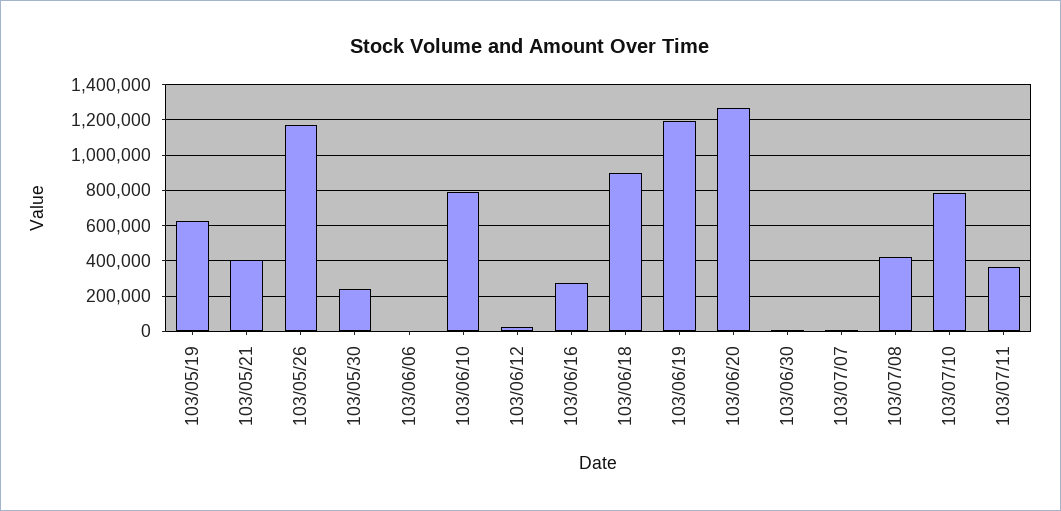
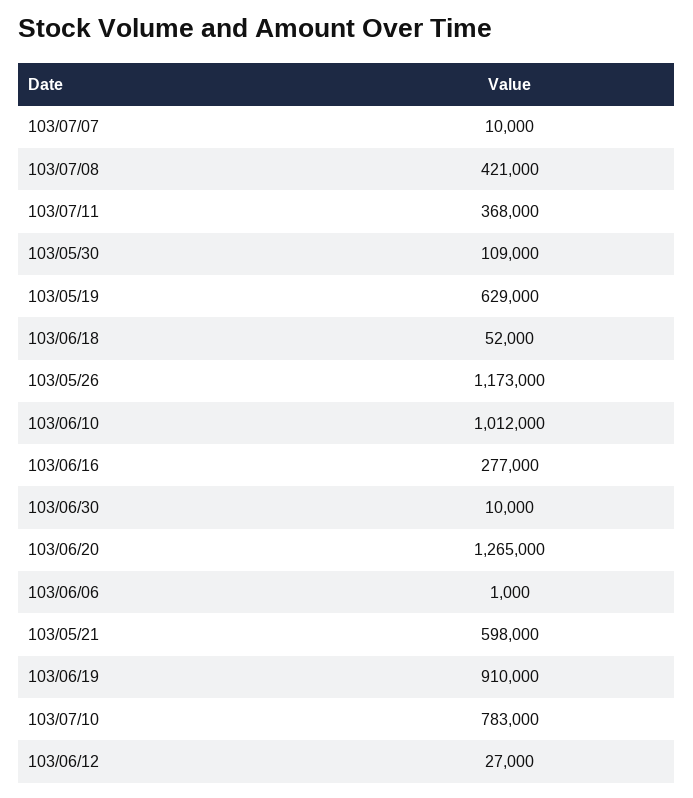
103/05/21: 400000 -> 598000
103/05/30: 250000 -> 109000
103/06/10: 800000 -> 1012000
103/06/18: 900000 -> 52000
103/06/19: 1200000 -> 910000

